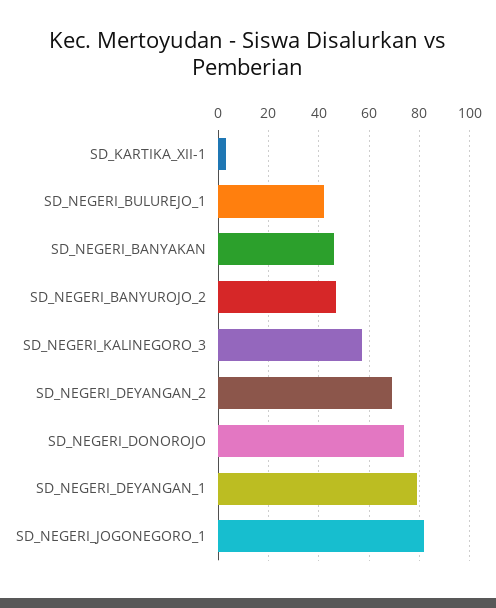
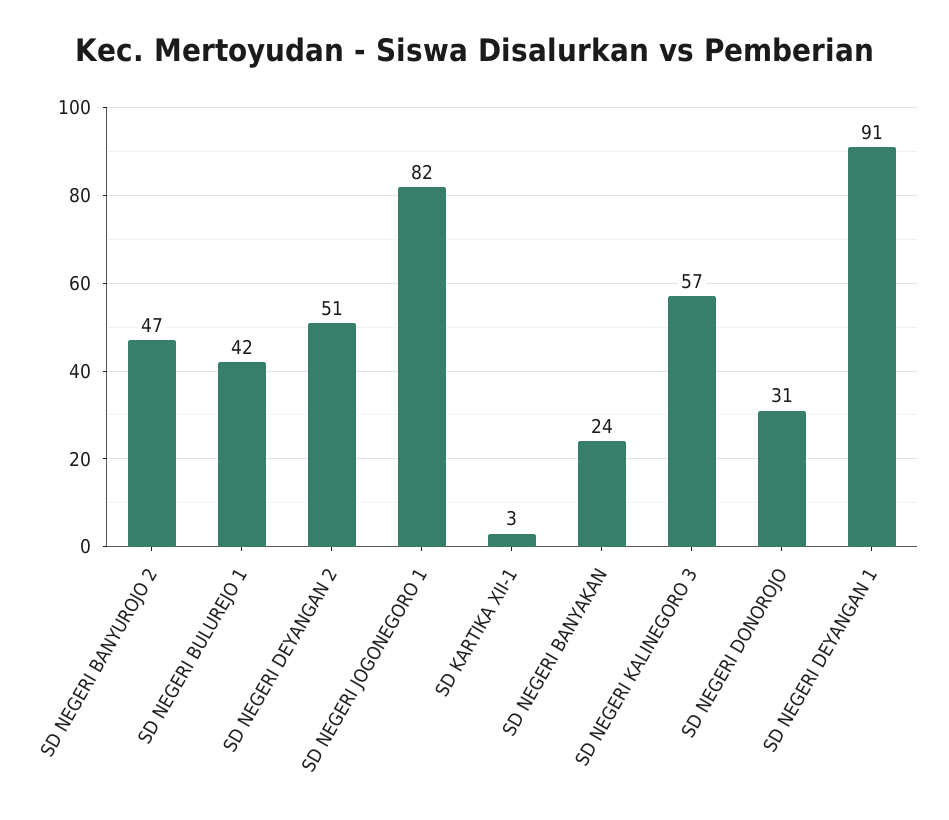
SD_NEGERI_BANYAKAN: 45 -> 24
SD_NEGERI_DEYANGAN_2: 70 -> 51
SD_NEGERI_DONOROJO: 75 -> 31
SD_NEGERI_DEYANGAN_1: 80 -> 91

